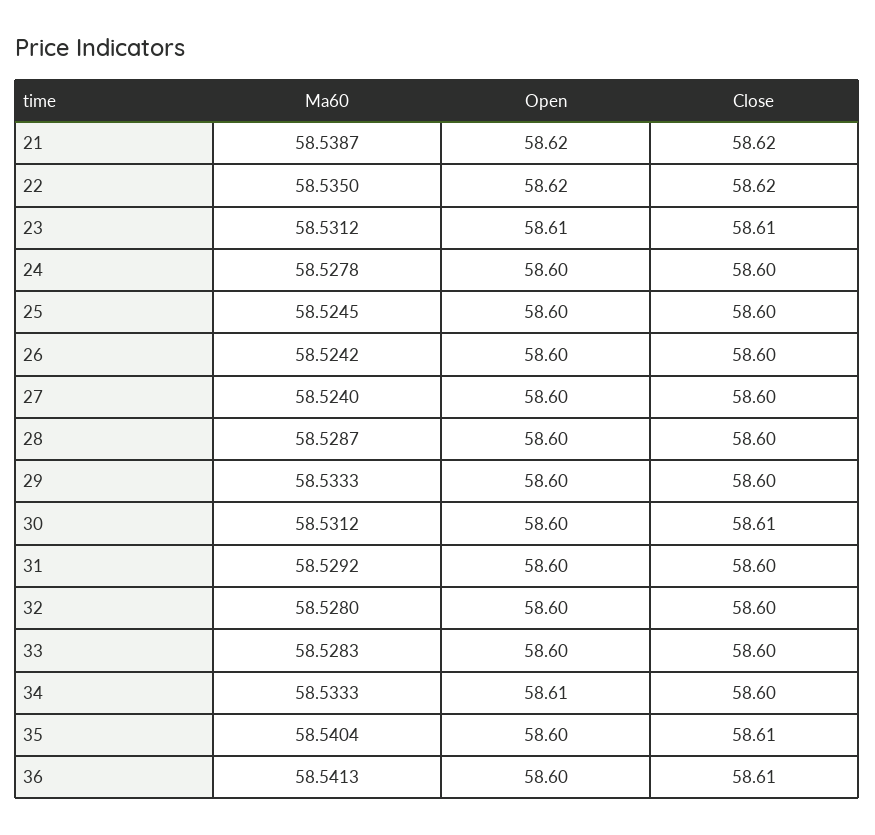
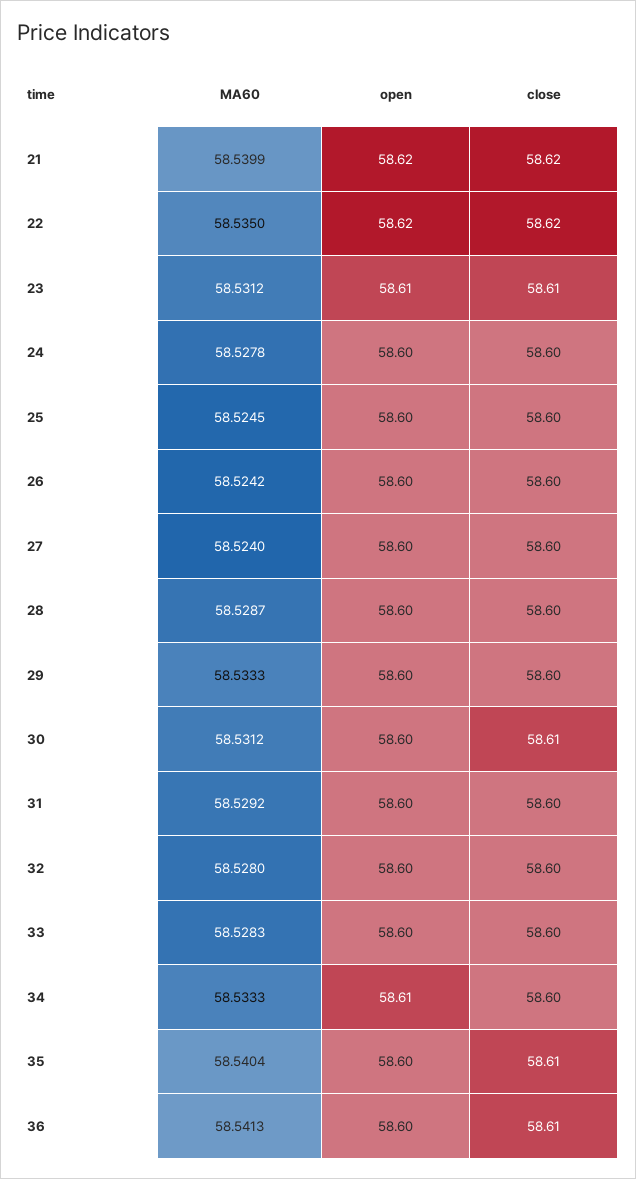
Ma60, 21: 58.5387 -> 58.5399

